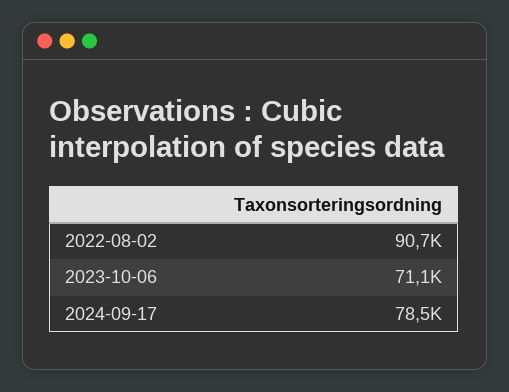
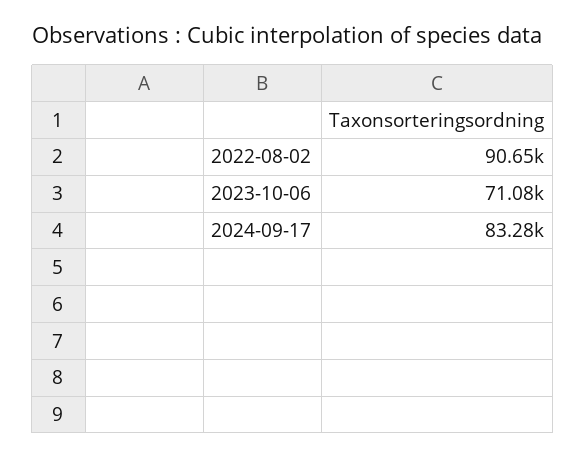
2024-09-17: 78500 -> 83280

